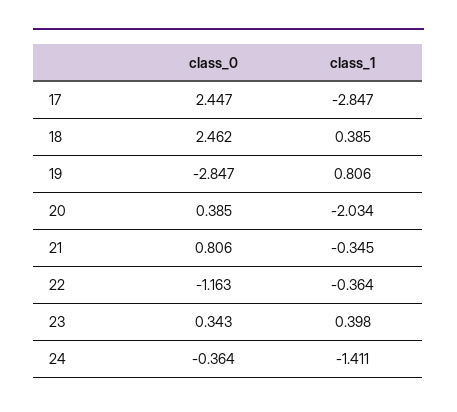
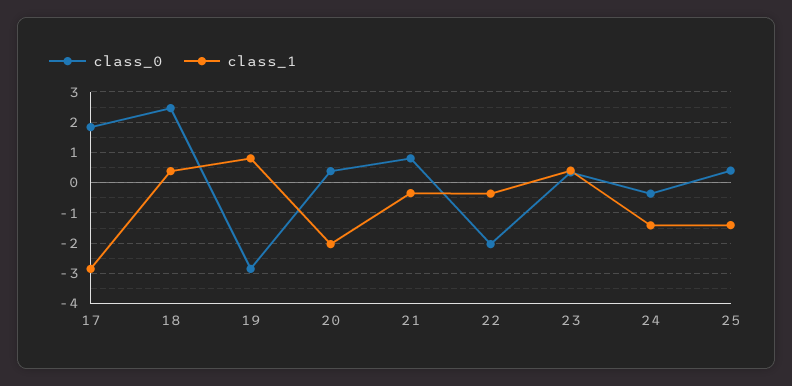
class_0, 17: 2.447 -> 1.8
class_0, 22: -1.163 -> -2
class_0, 25: none -> 0.4
class_1, 25: none -> -1.4

